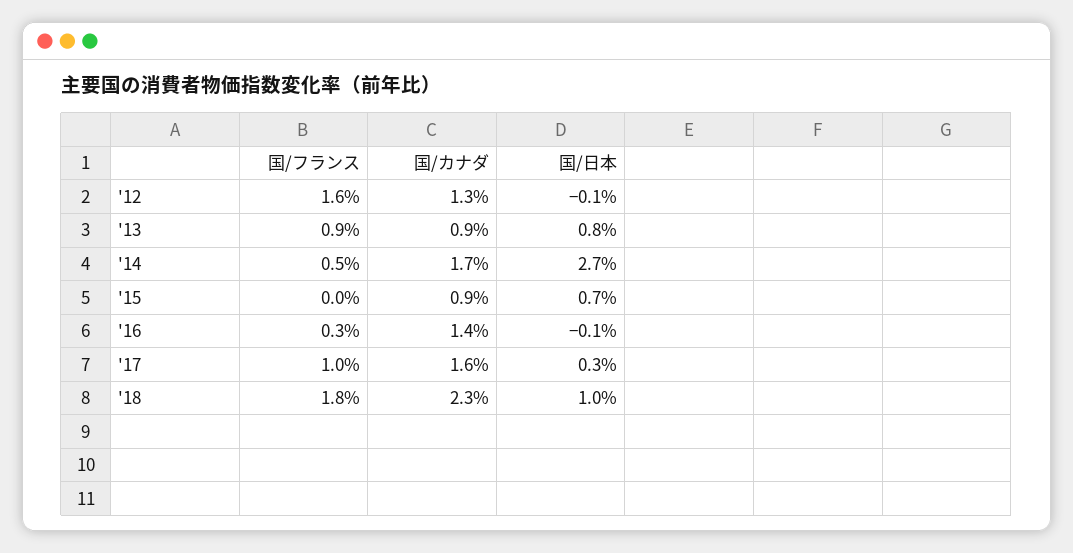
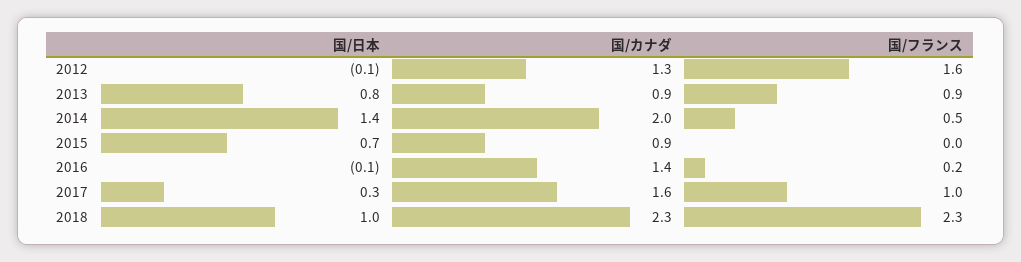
国/カナダ, '14: 1.7 -> 2
国/日本, '14: 2.7 -> 1.4
国/フランス, '16: 0.3 -> 0.2
国/フランス, '18: 1.8 -> 2.3

